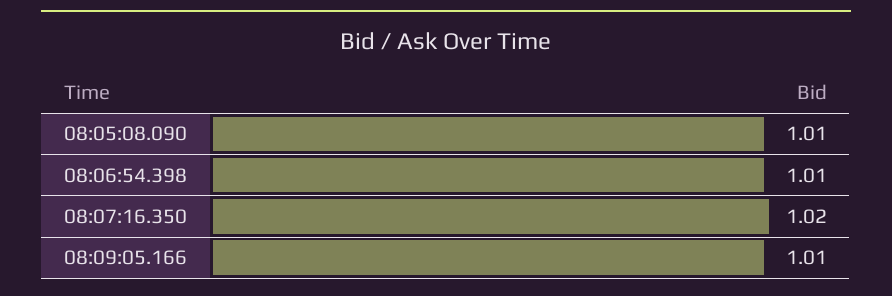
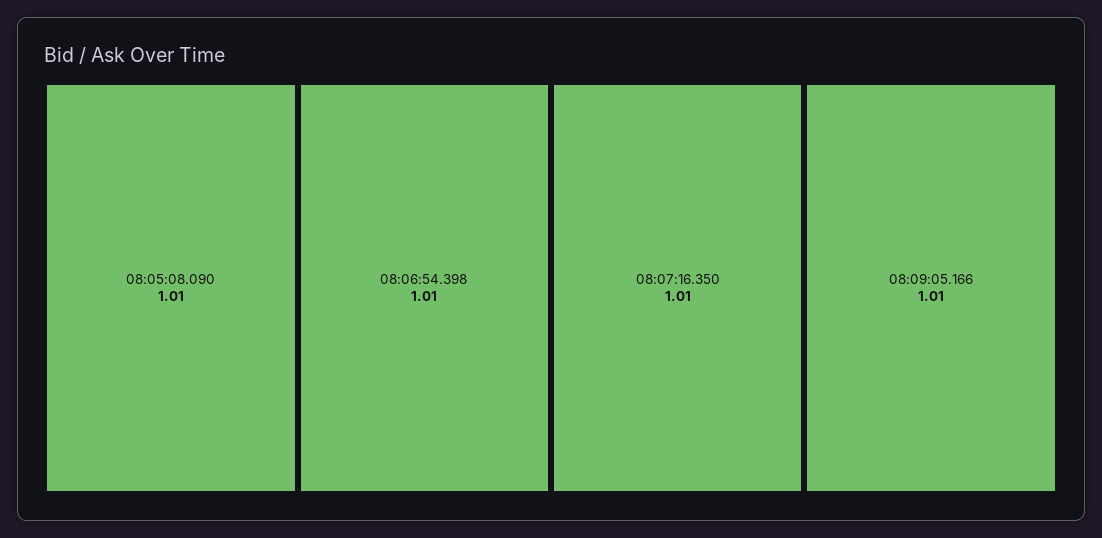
08:07:16.350: 1.02 -> 1.01

